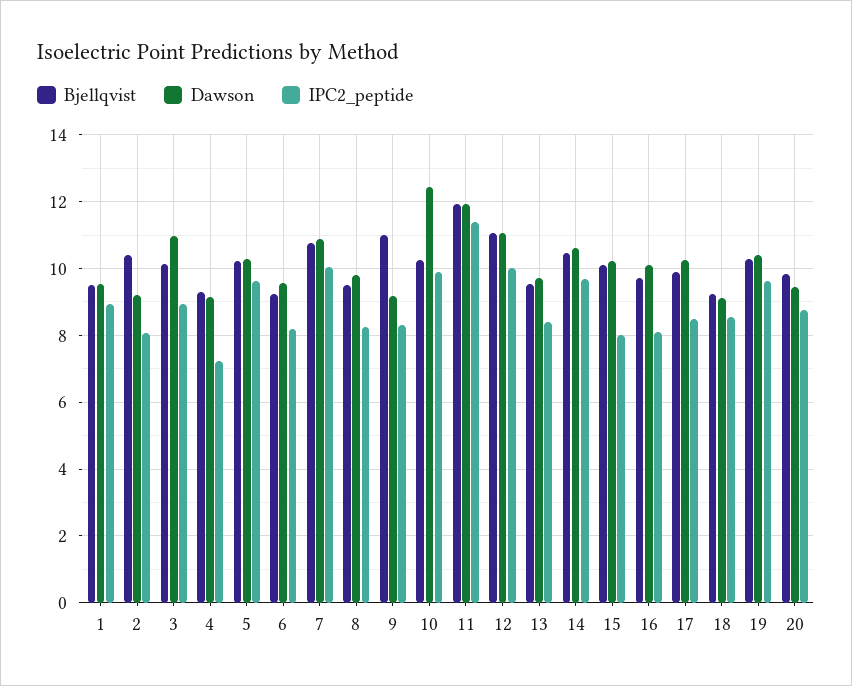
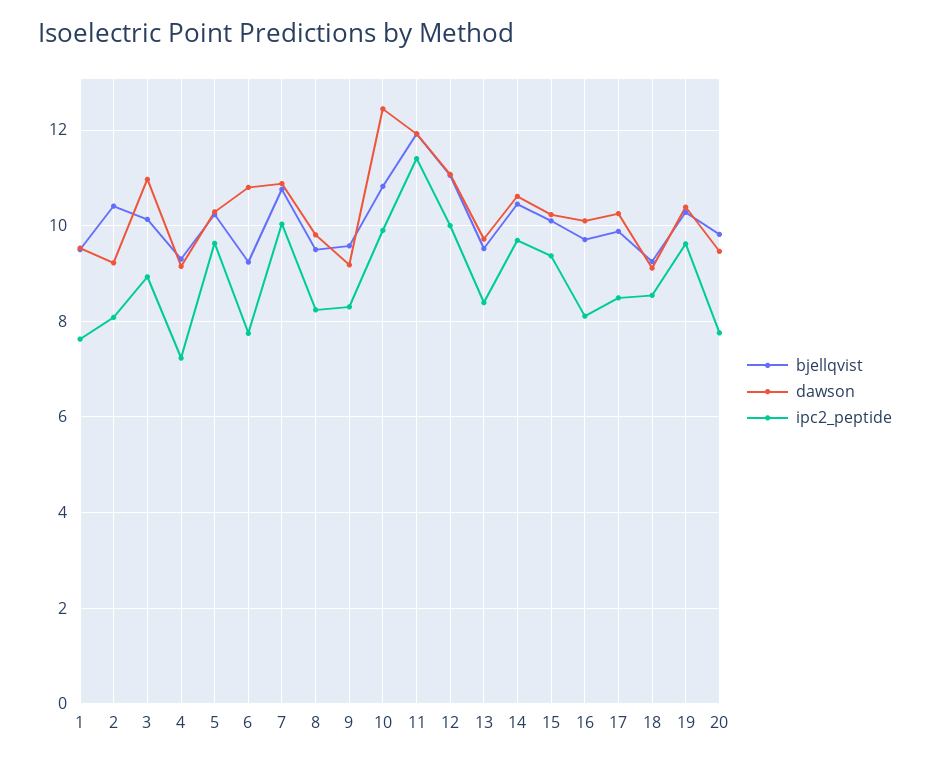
IPC2_peptide, 1: 9 -> 7.6
Dawson, 6: 9.6 -> 10.8
IPC2_peptide, 6: 8.2 -> 7.8
Bjellqvist, 9: 11 -> 9.6
Bjellqvist, 10: 10.2 -> 10.8
IPC2_peptide, 15: 8 -> 9.4
IPC2_peptide, 20: 8.8 -> 7.8

